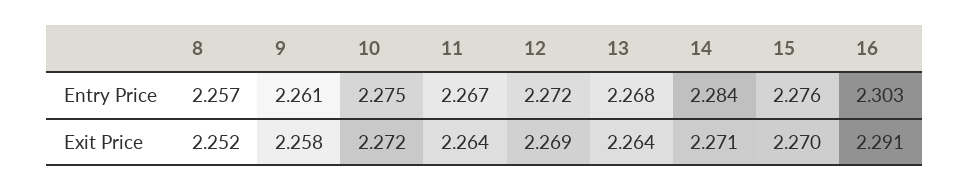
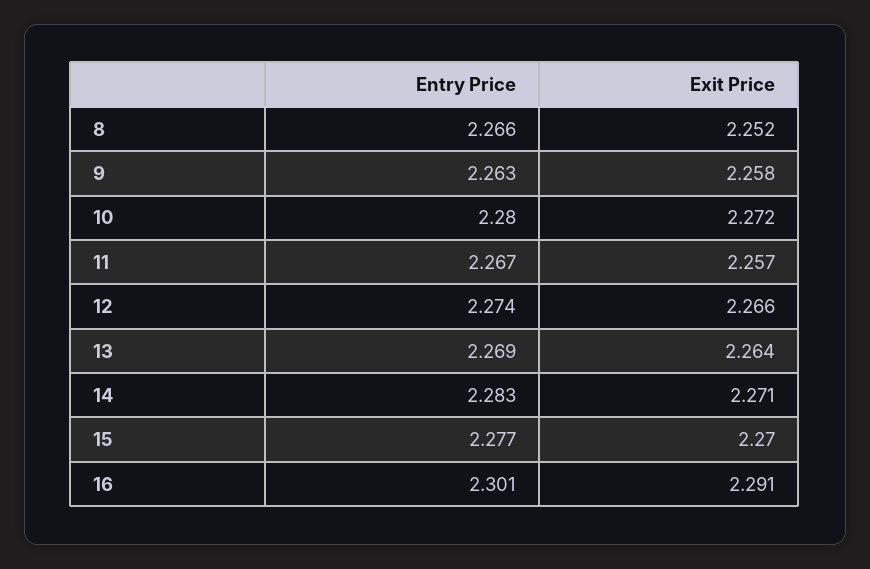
8, Entry Price: 2.257 -> 2.266
9, Entry Price: 2.261 -> 2.263
10, Entry Price: 2.275 -> 2.28
12, Entry Price: 2.272 -> 2.274
13, Entry Price: 2.268 -> 2.269
14, Entry Price: 2.284 -> 2.283
15, Entry Price: 2.276 -> 2.277
16, Entry Price: 2.303 -> 2.301
11, Exit Price: 2.264 -> 2.257
12, Exit Price: 2.269 -> 2.266

